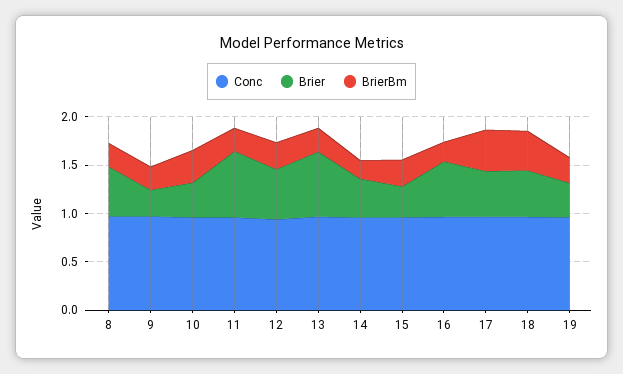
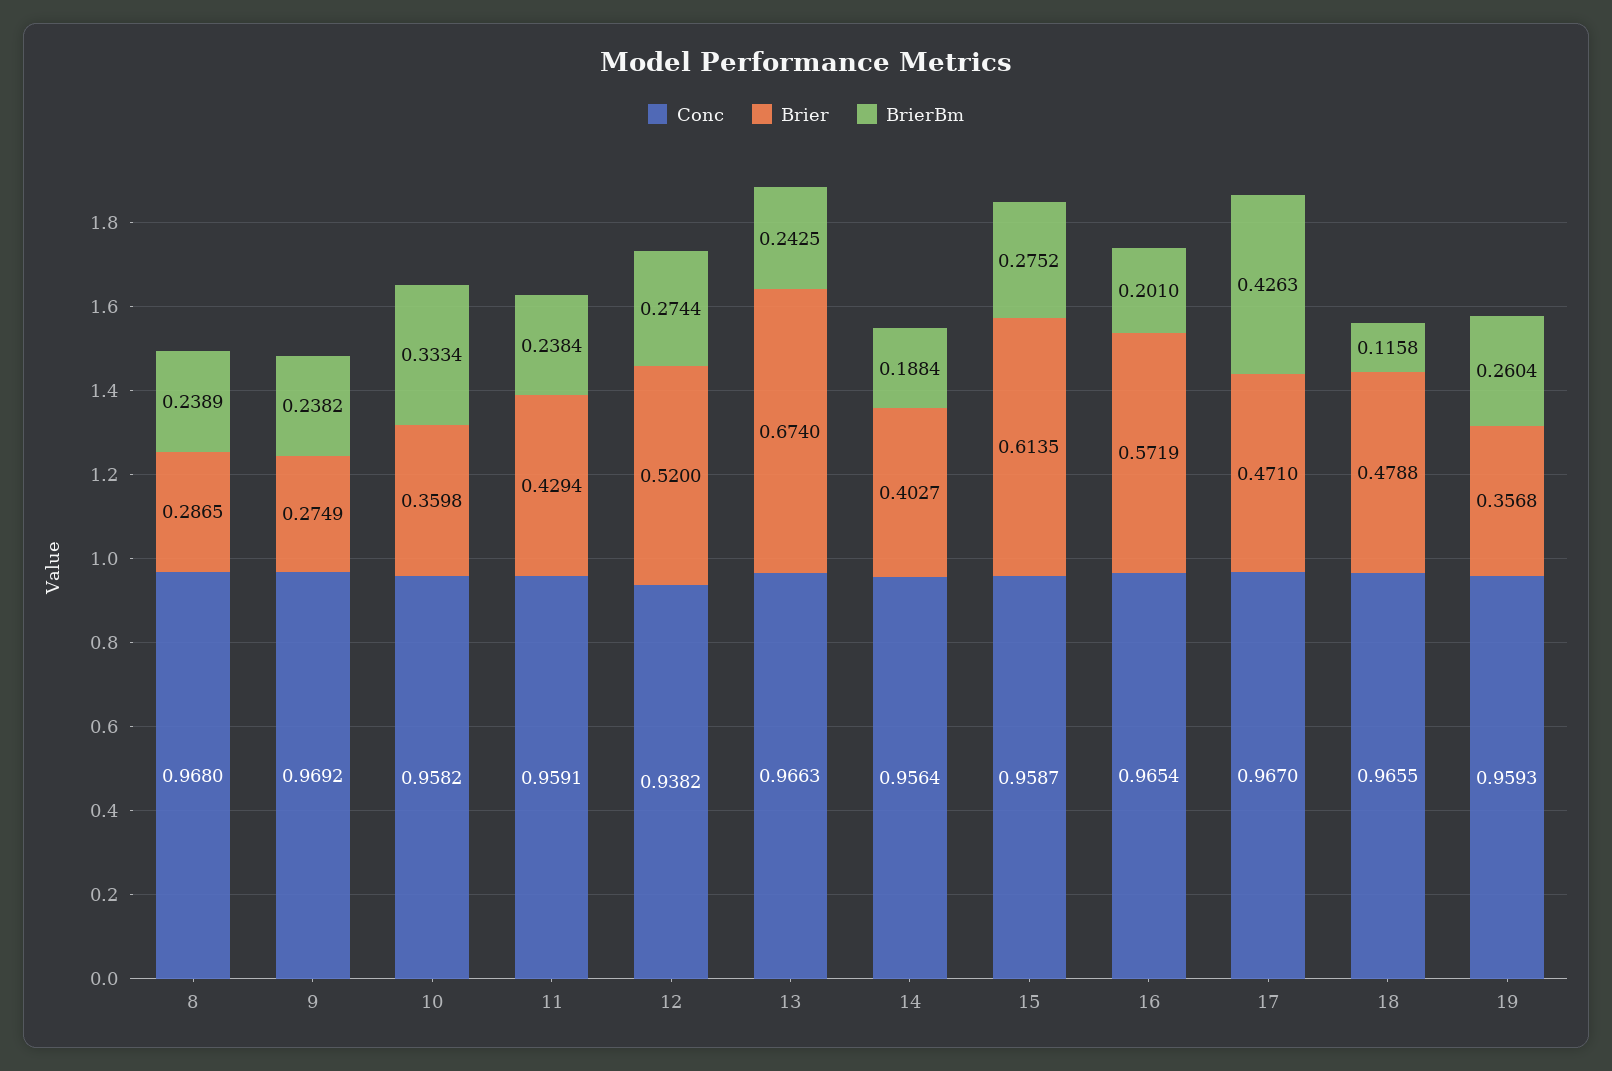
Brier, 8: 0.5 -> 0.2865
Brier, 11: 0.7 -> 0.4294
Brier, 15: 0.3 -> 0.6135
BrierBm, 18: 0.4 -> 0.1158

